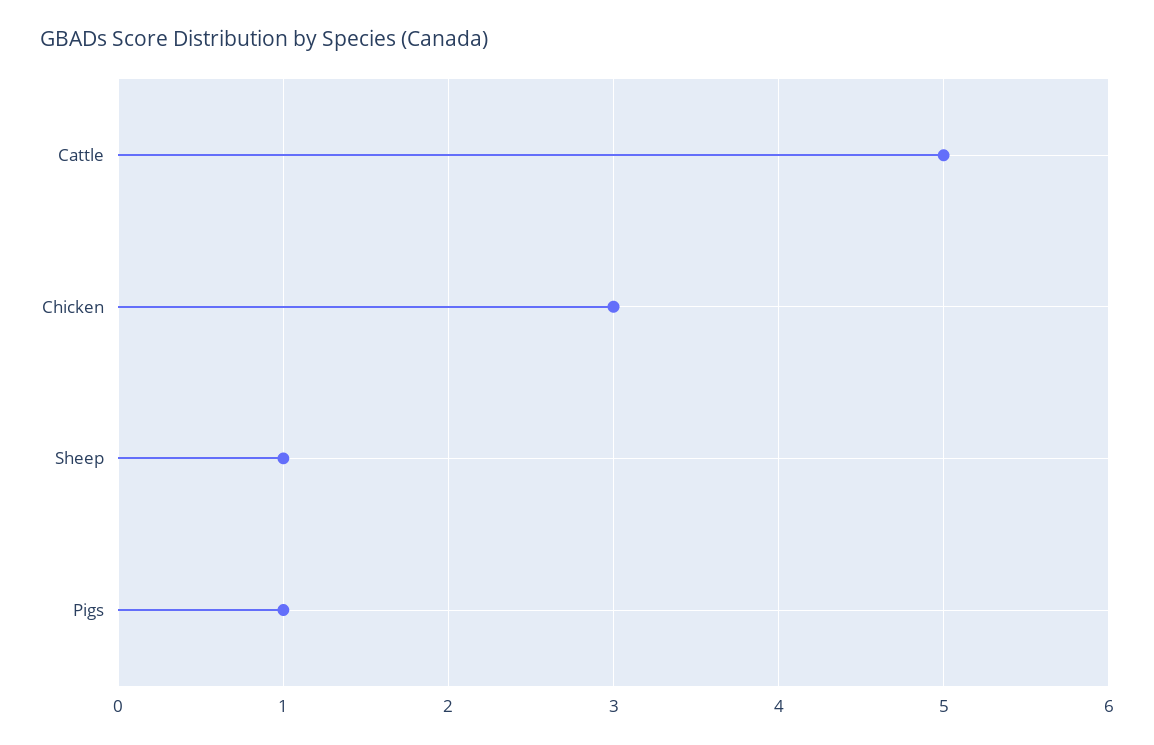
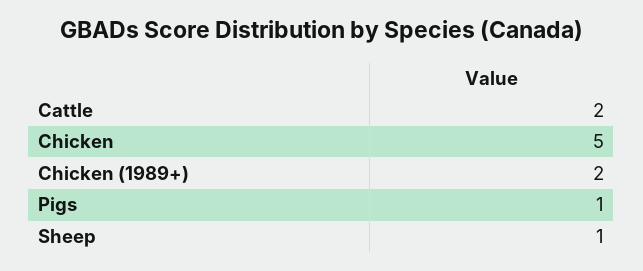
Cattle: 5 -> 2
Chicken: 3 -> 5
Chicken (1989+): none -> 2

